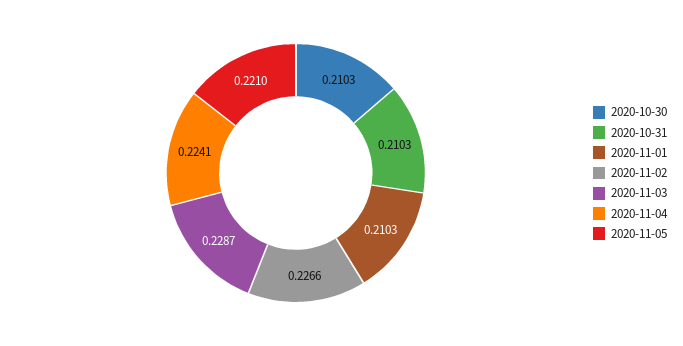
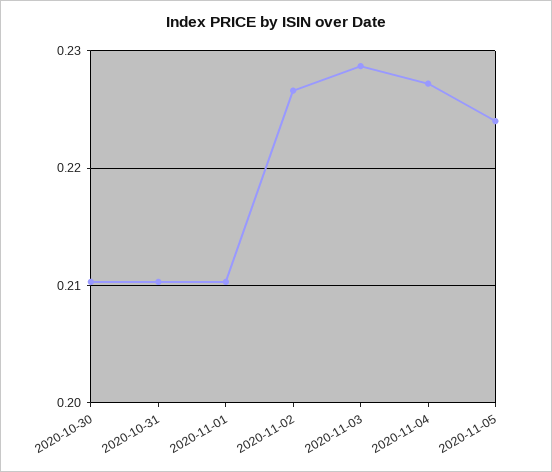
2020-11-04: 0.2241 -> 0.227
2020-11-05: 0.221 -> 0.224

